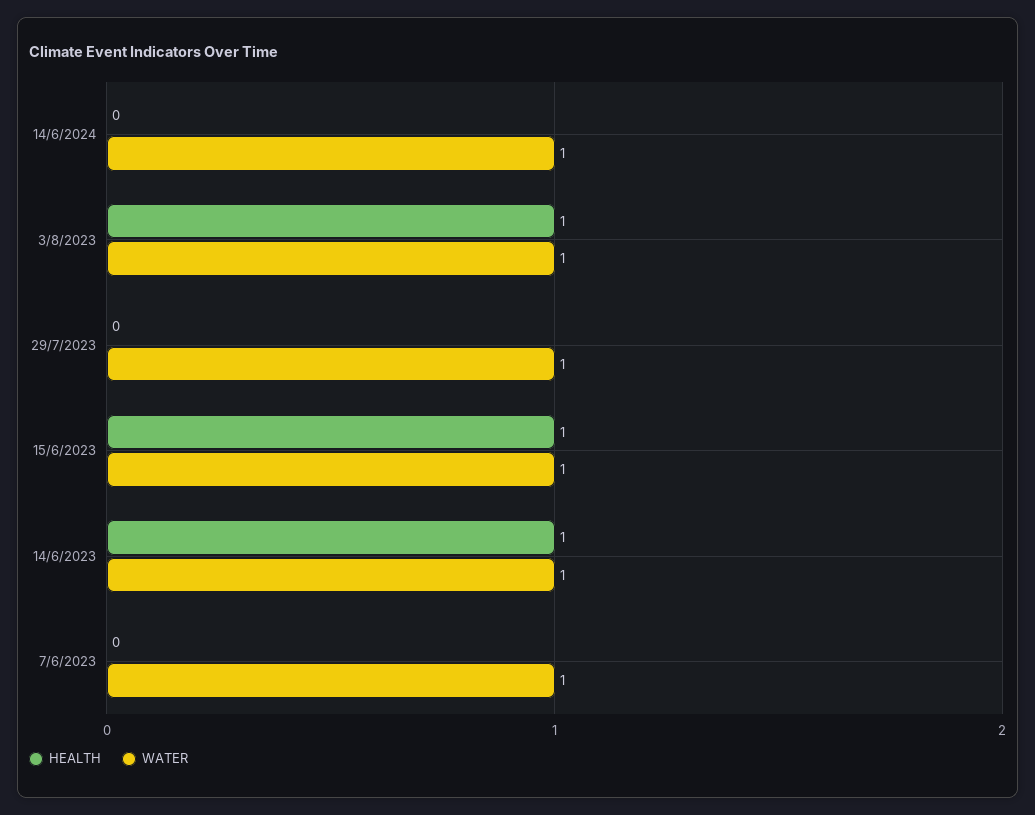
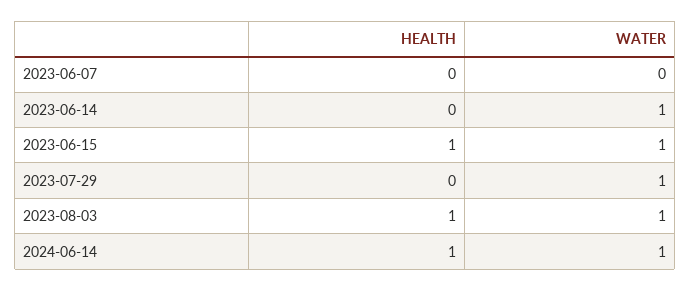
HEALTH, 14/6/2024: 0 -> 1
HEALTH, 14/6/2023: 1 -> 0
WATER, 7/6/2023: 1 -> 0

